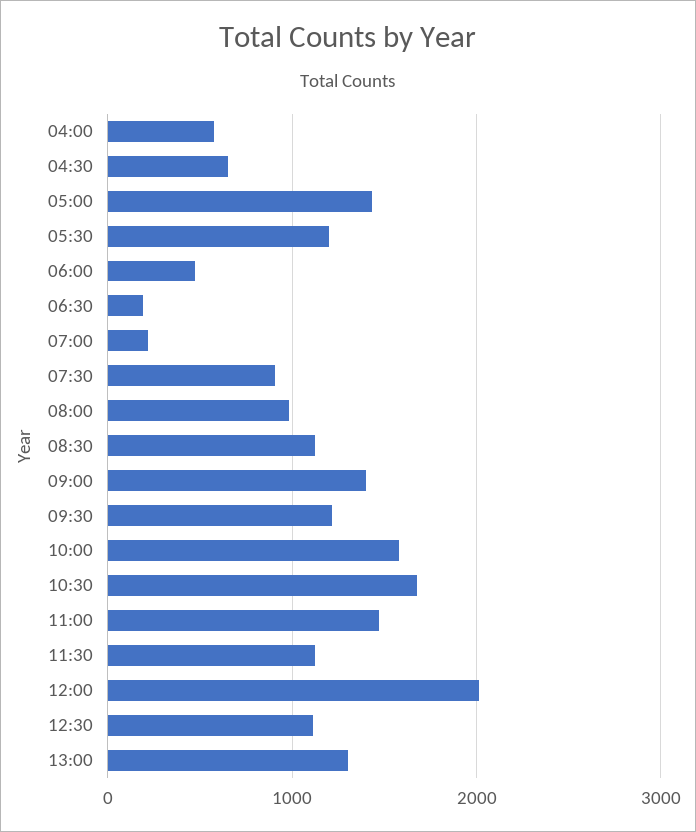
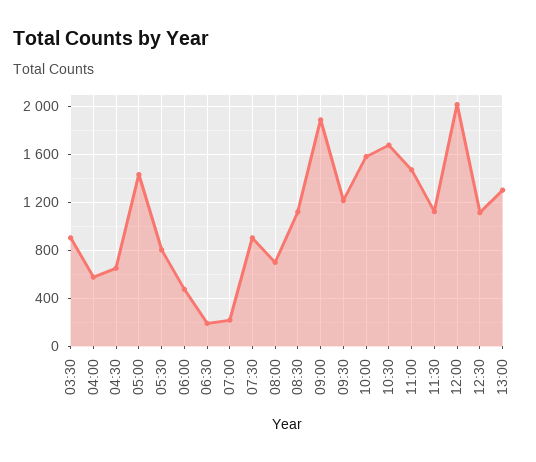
05:30: 1200 -> 800
08:00: 1000 -> 700
09:00: 1400 -> 1900
03:30: none -> 900

